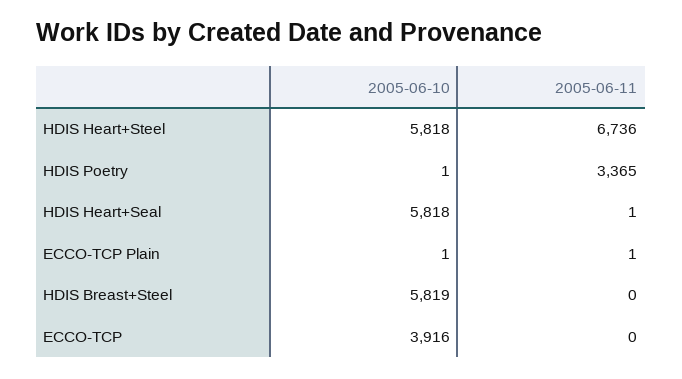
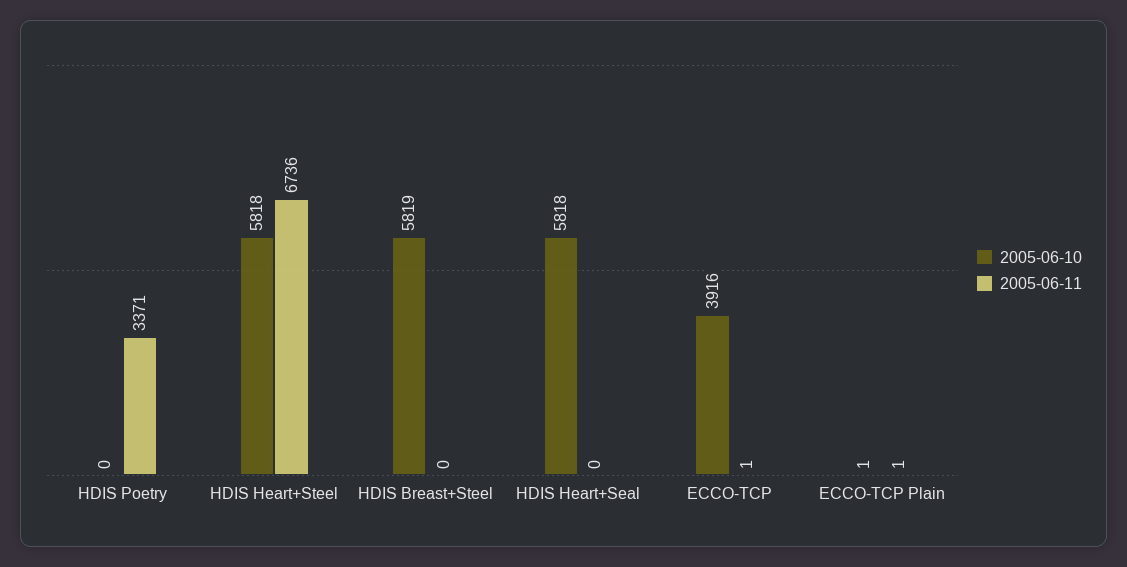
2005-06-10, HDIS Poetry: 1 -> 0
2005-06-11, HDIS Poetry: 3365 -> 3371
2005-06-11, HDIS Heart+Seal: 1 -> 0
2005-06-11, ECCO-TCP: 0 -> 1

